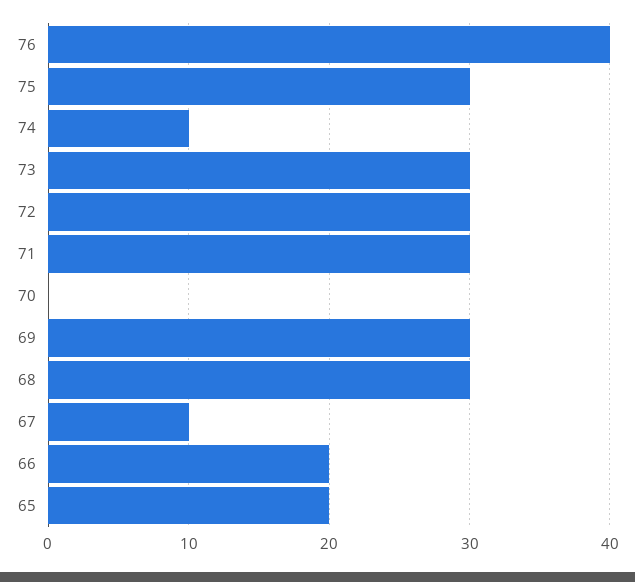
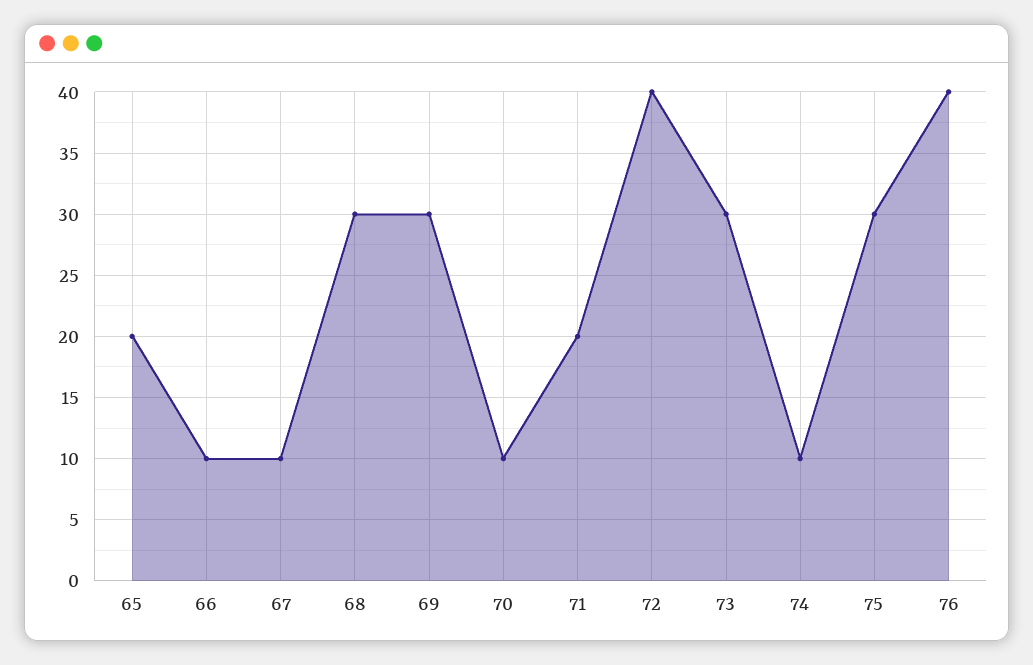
72: 30 -> 40
71: 30 -> 20
70: 0 -> 10
66: 20 -> 10

